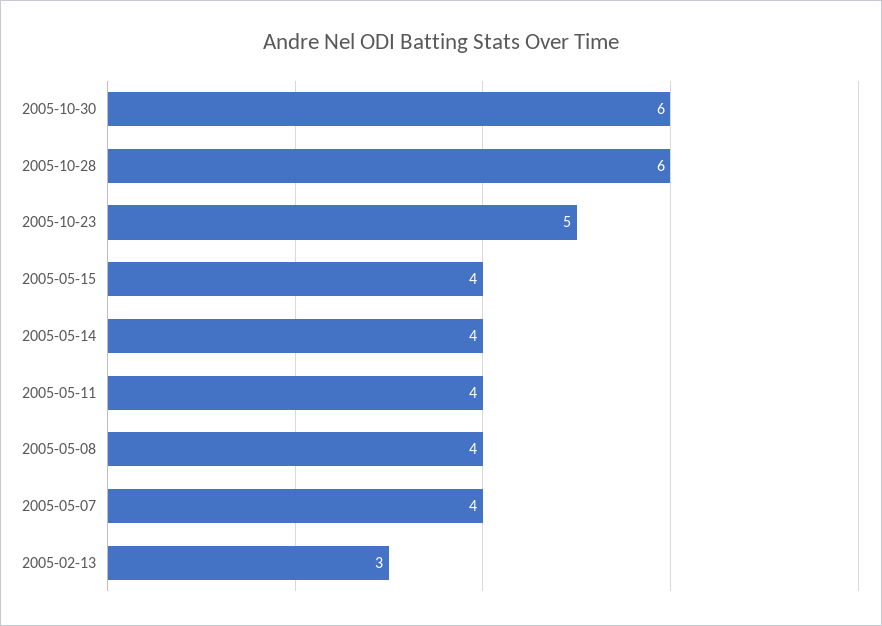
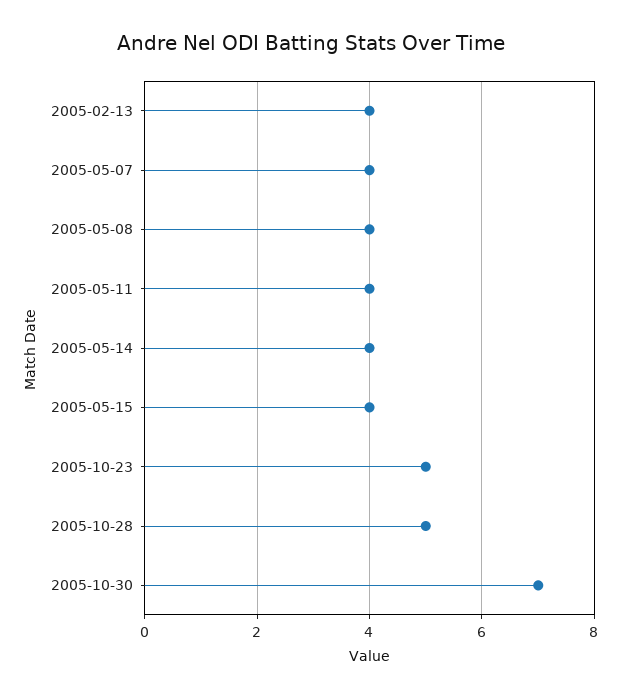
2005-10-30: 6 -> 7
2005-10-28: 6 -> 5
2005-02-13: 3 -> 4

